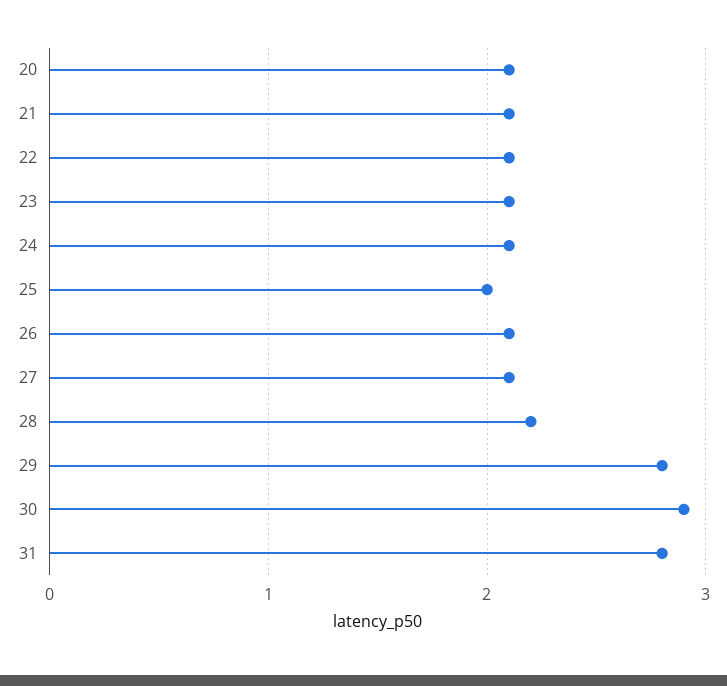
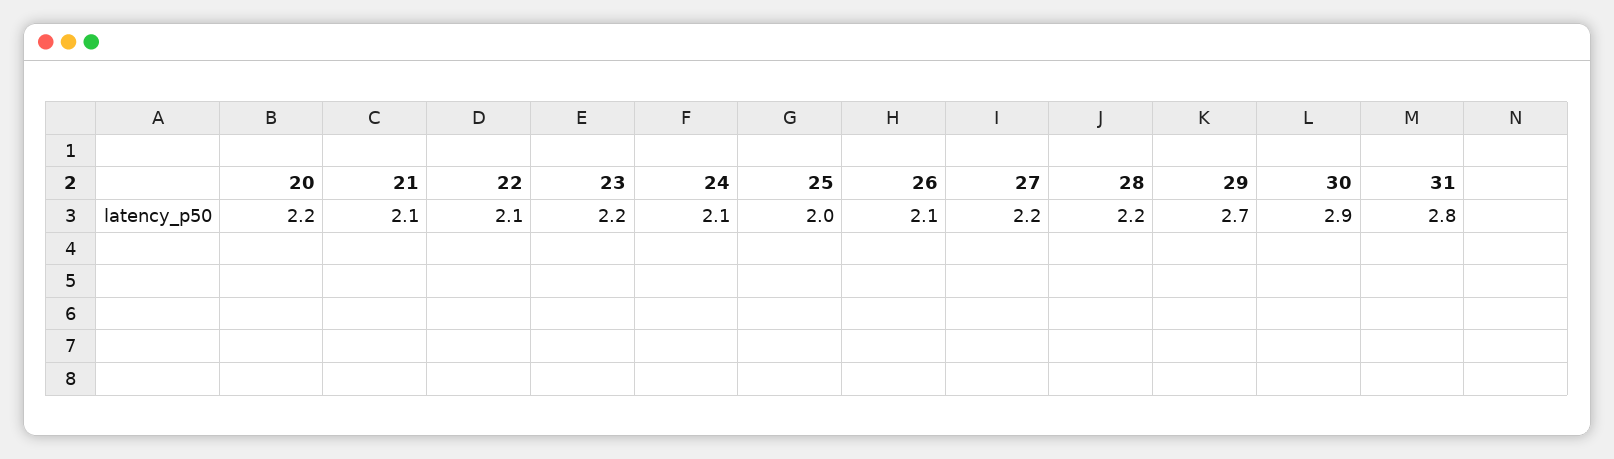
20: 2.1 -> 2.2
23: 2.1 -> 2.2
27: 2.1 -> 2.2
29: 2.8 -> 2.7

